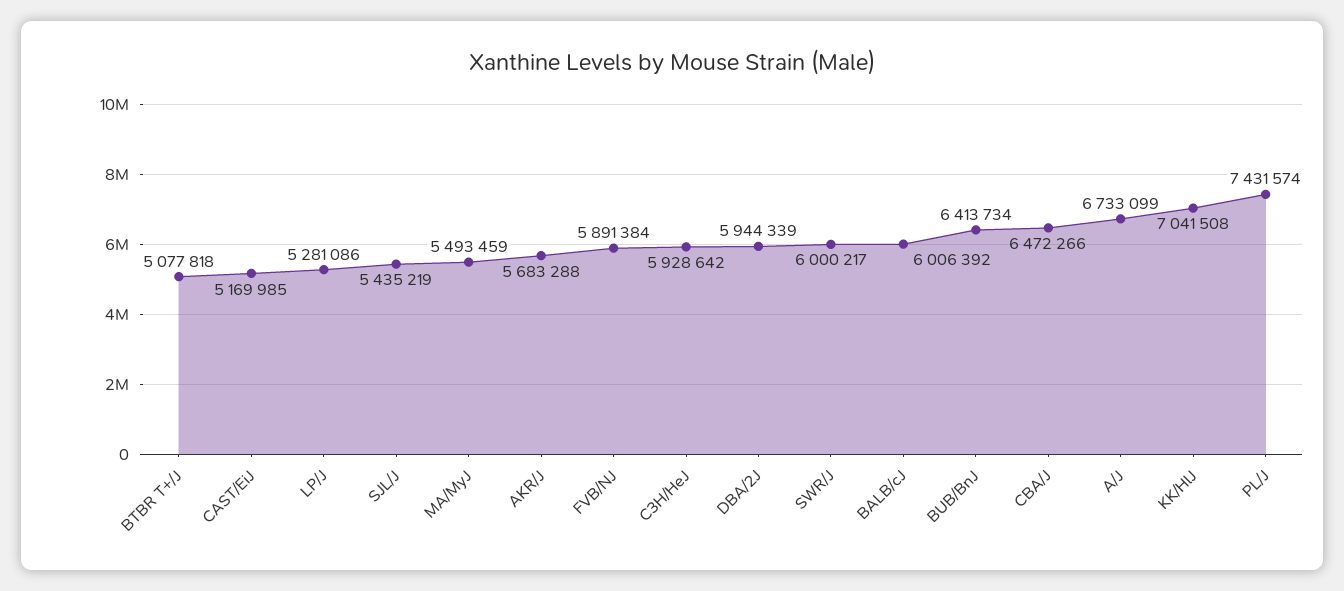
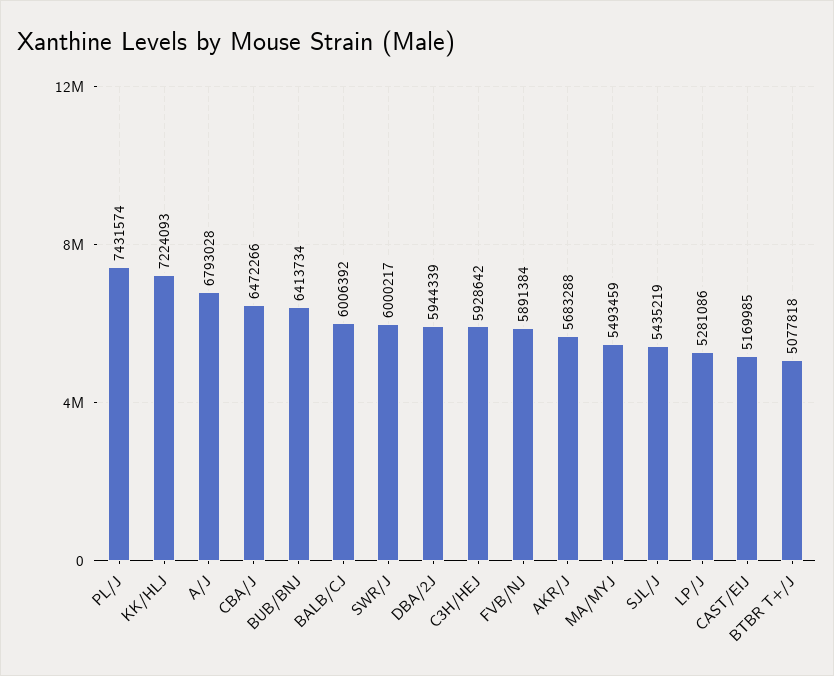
A/J: 6733099 -> 6793028
KK/HlJ: 7041508 -> 7224093

